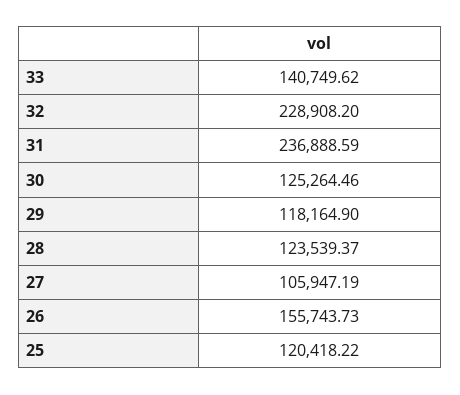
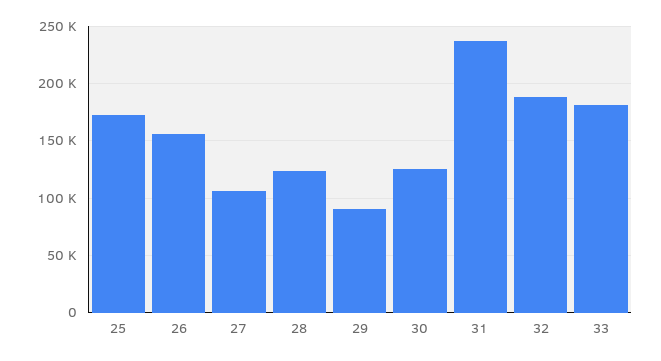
33: 140749.62 -> 180000
32: 228908.2 -> 190000
29: 118164.9 -> 90000
25: 120418.22 -> 170000

